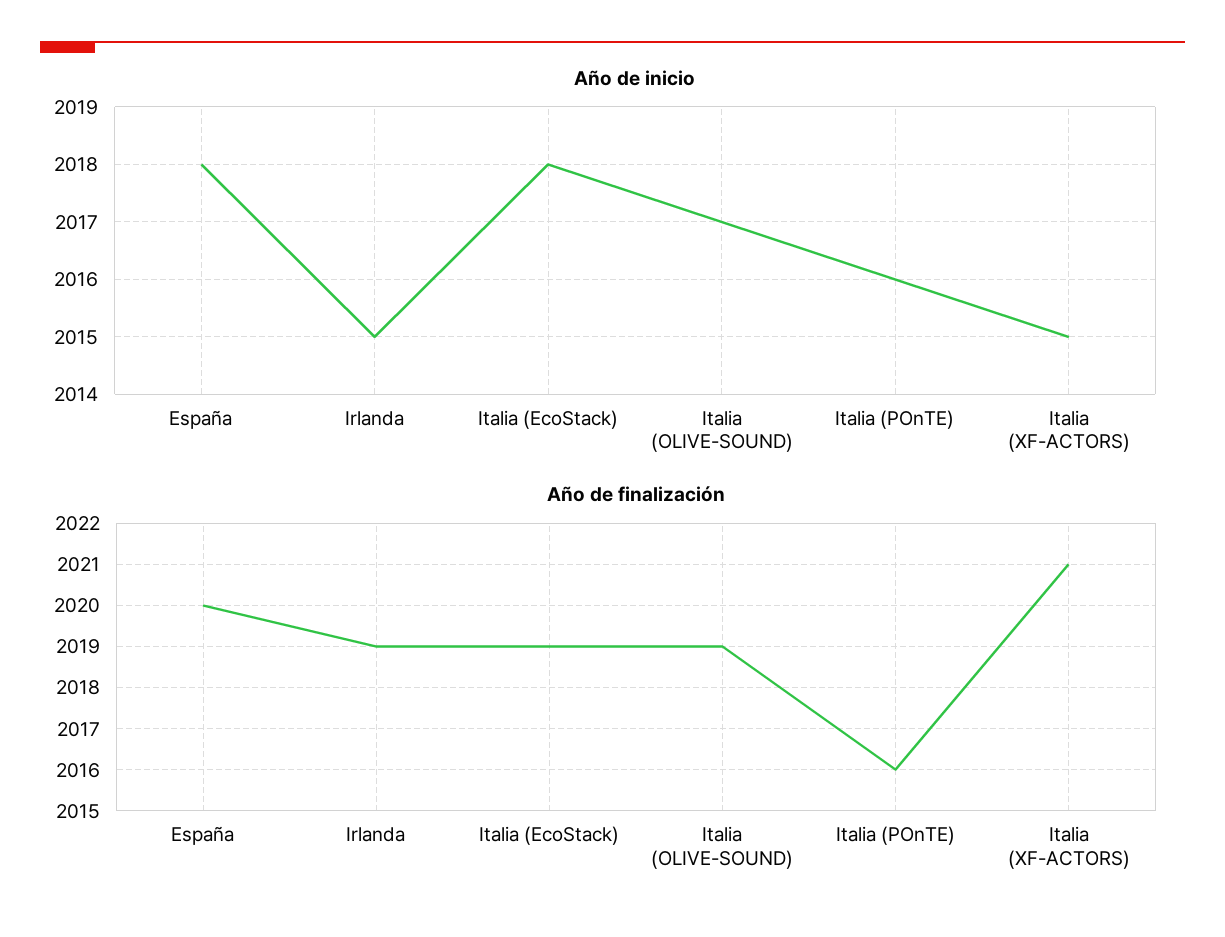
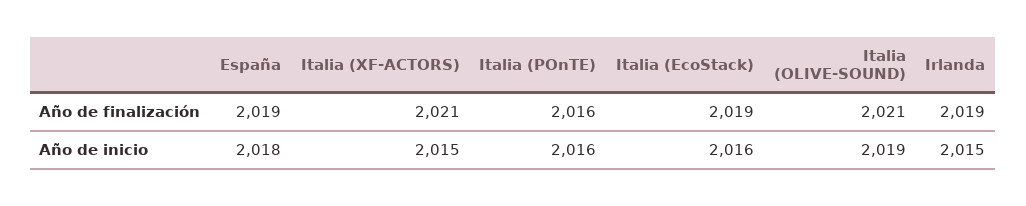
Año de inicio, Italia (EcoStack): 2018 -> 2016
Año de inicio, Italia (OLIVE-SOUND): 2017 -> 2019
Año de finalización, España: 2020 -> 2019
Año de finalización, Italia (OLIVE-SOUND): 2019 -> 2021

